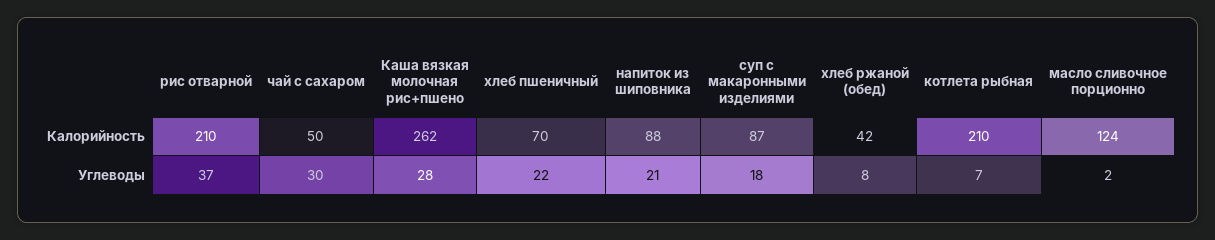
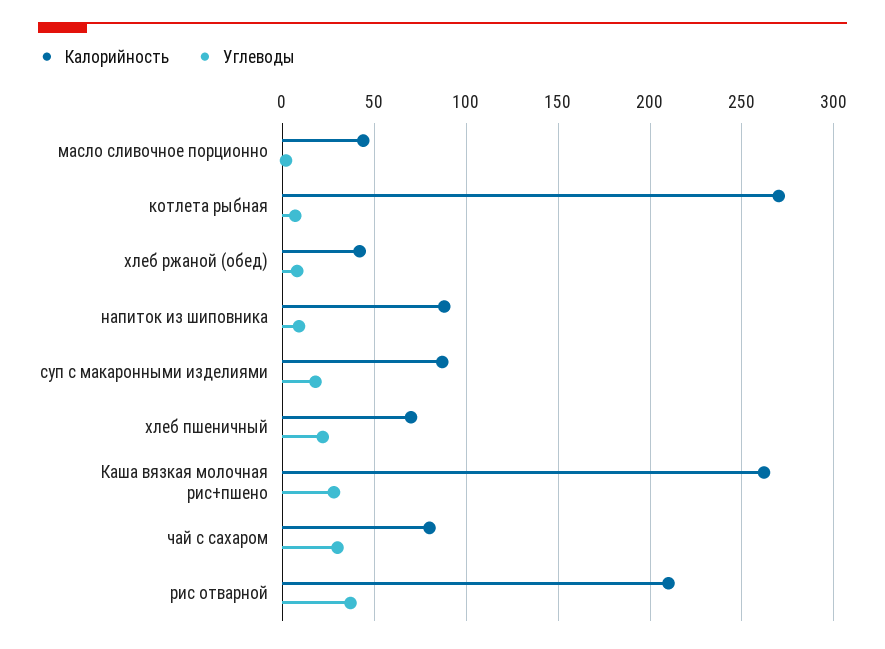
Калорийность, чай с сахаром: 50 -> 80
Калорийность, котлета рыбная: 210 -> 270
Калорийность, масло сливочное порционно: 124 -> 45
Углеводы, напиток из шиповника: 21 -> 10

